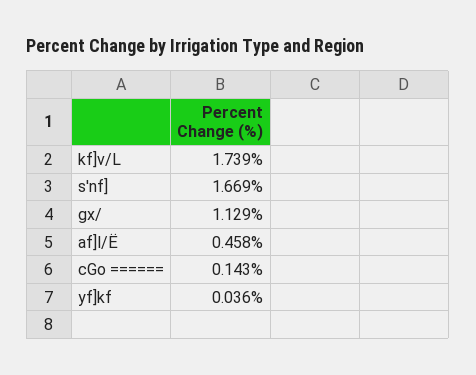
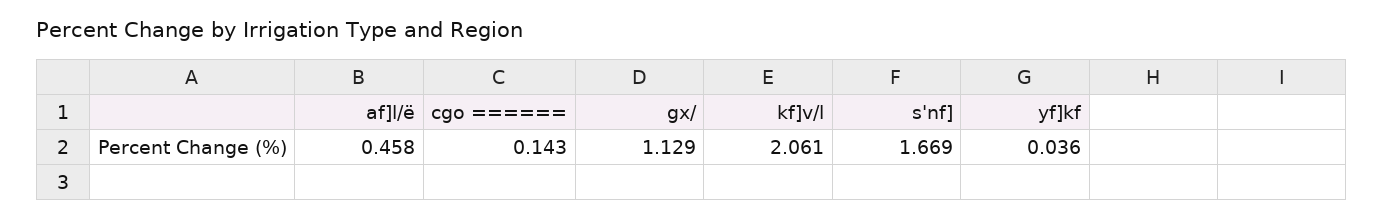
kf]v/L: 1.739 -> 2.061

